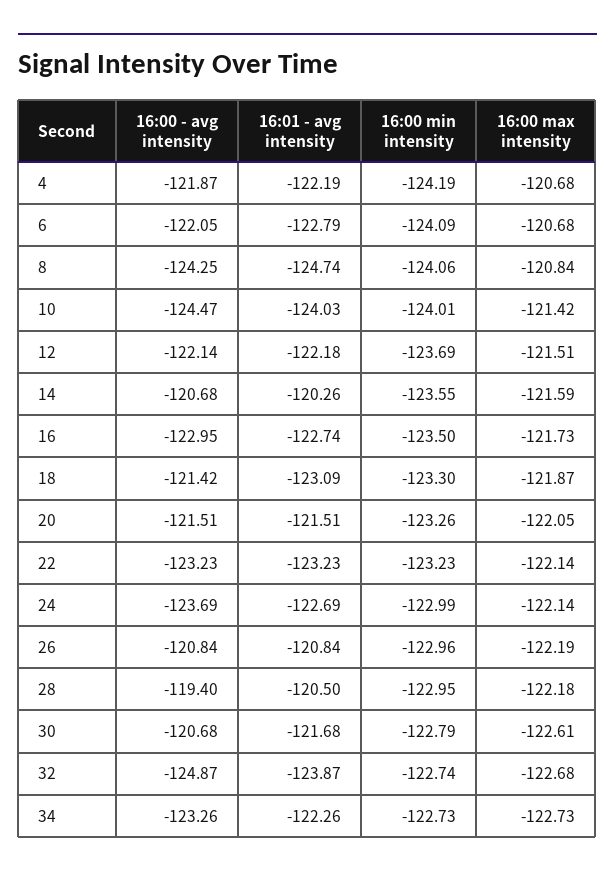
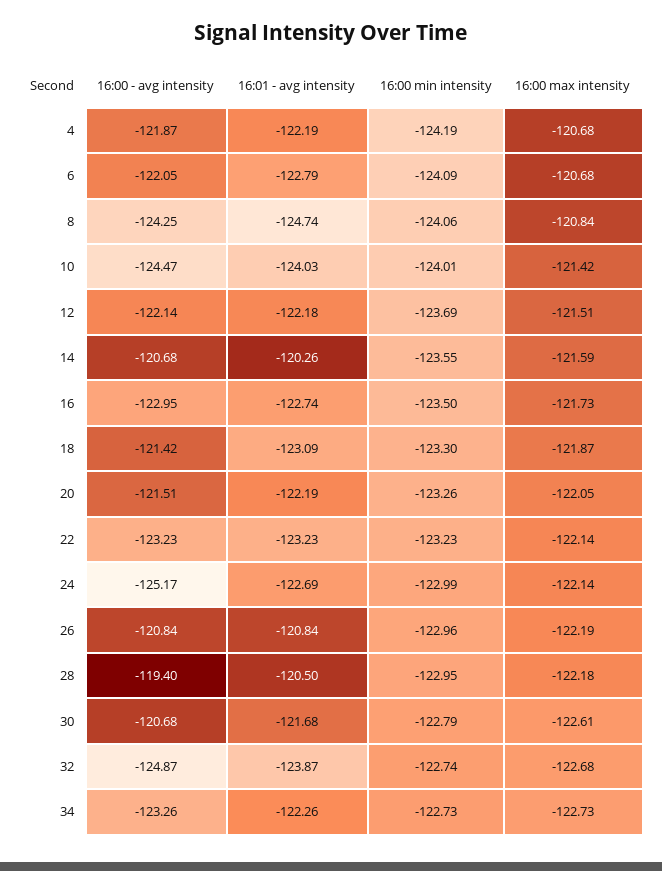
16:01 - avg intensity, 20: -121.51 -> -122.19
16:00 - avg intensity, 24: -123.69 -> -125.17

